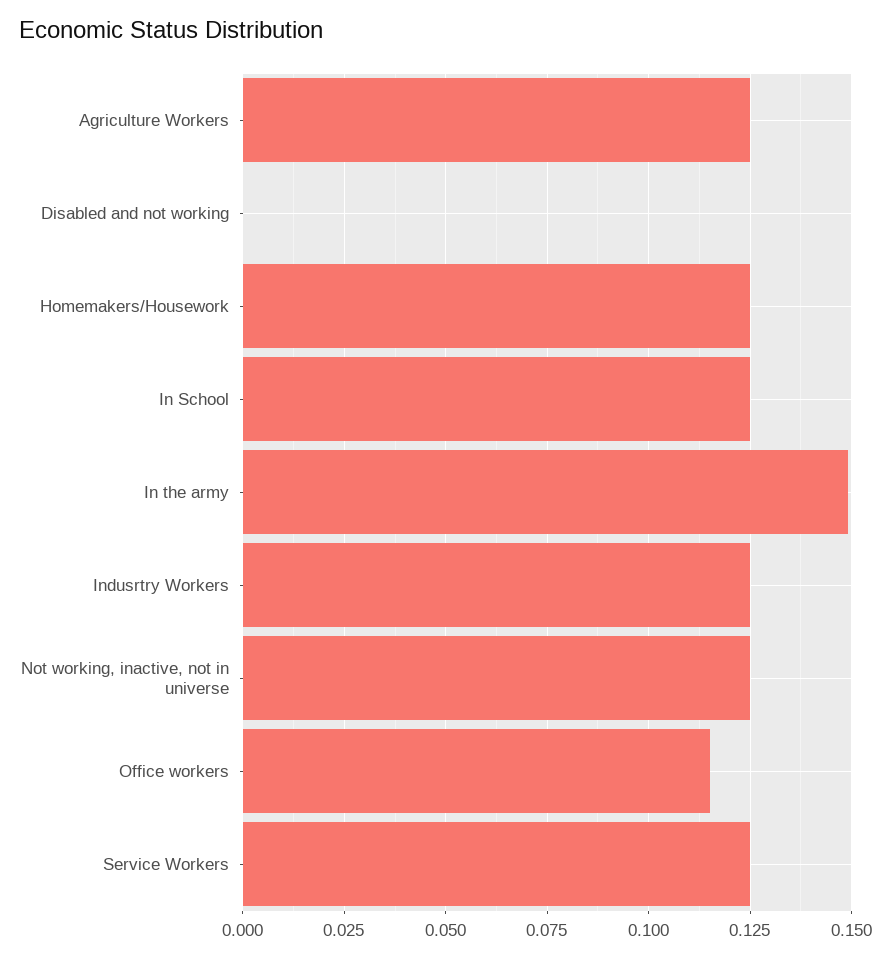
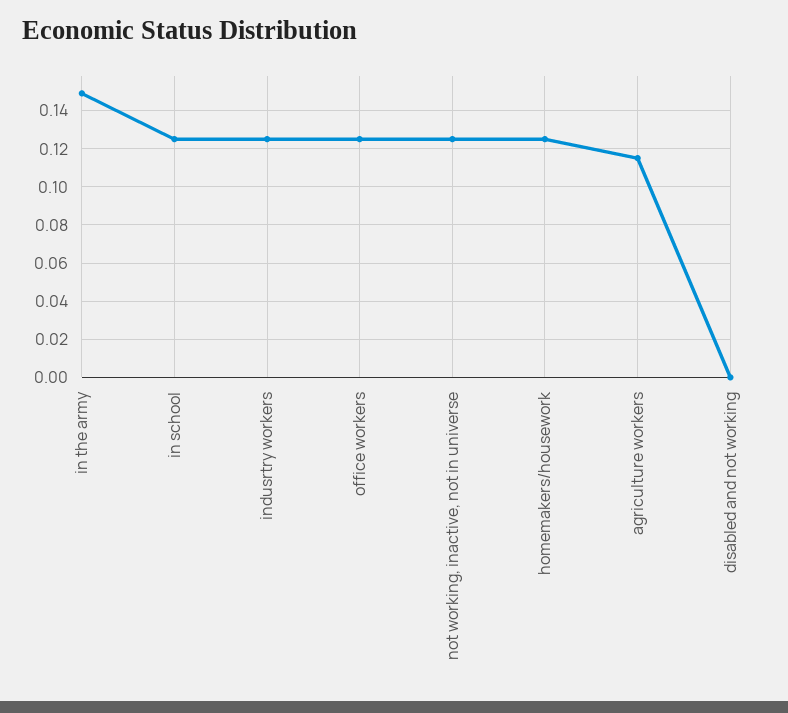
Agriculture Workers: 0.125 -> 0.115
Office workers: 0.115 -> 0.125
Service Workers: 0.125 -> none

